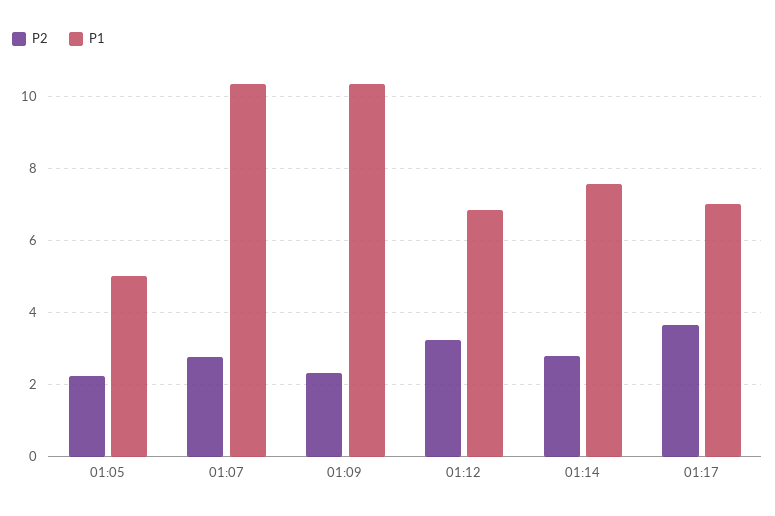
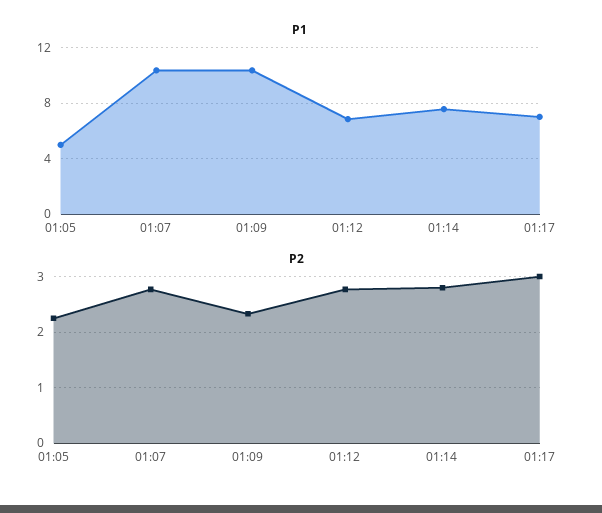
P2, 01:12: 3.2 -> 2.8
P2, 01:17: 3.6 -> 3

